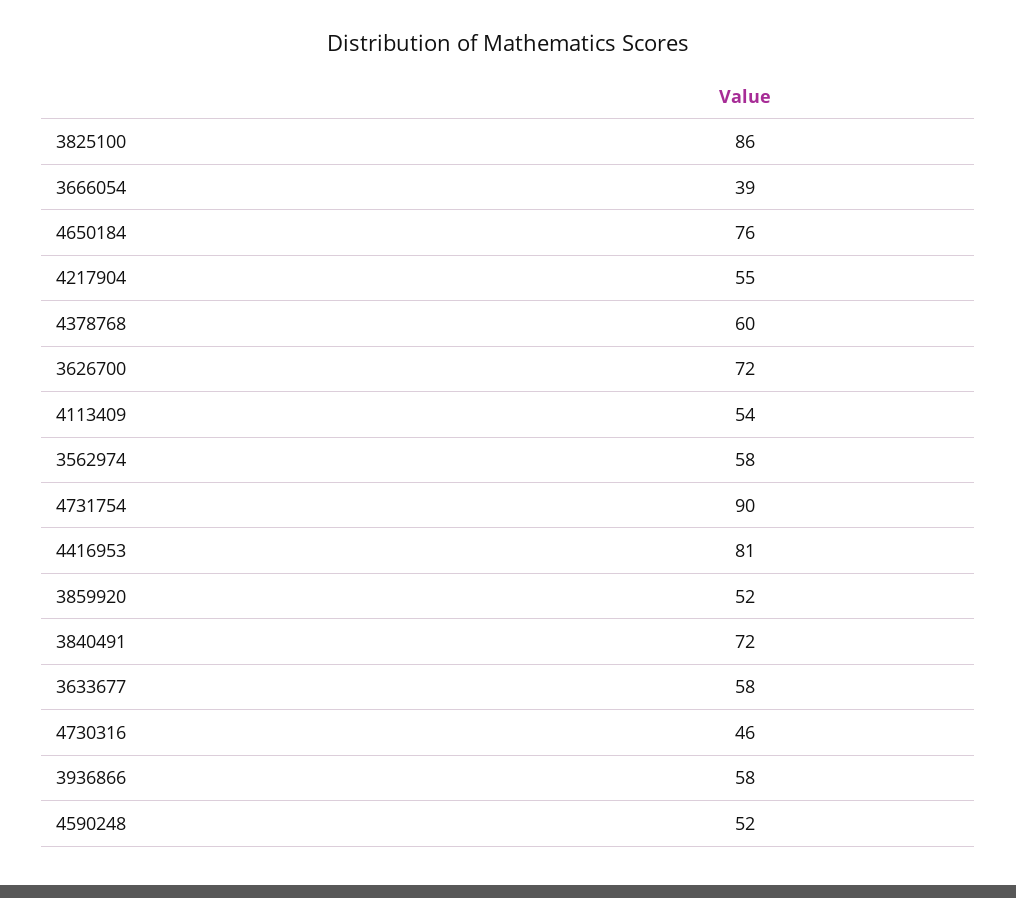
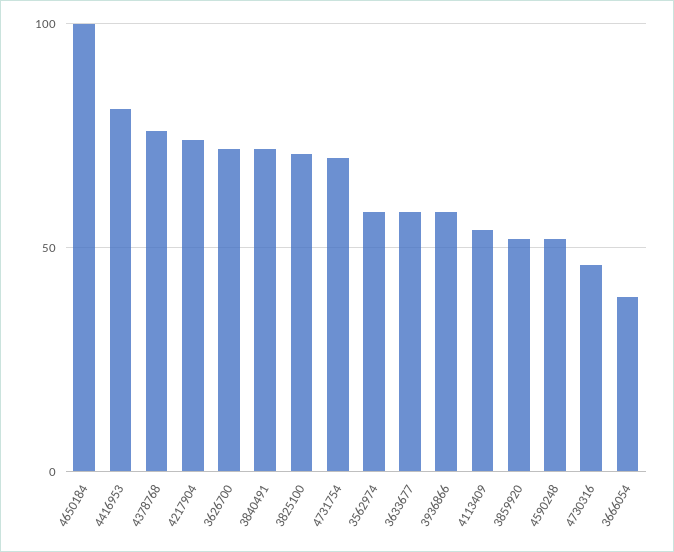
3825100: 86 -> 70
4650184: 76 -> 100
4217904: 55 -> 75
4378768: 60 -> 75
4731754: 90 -> 70

